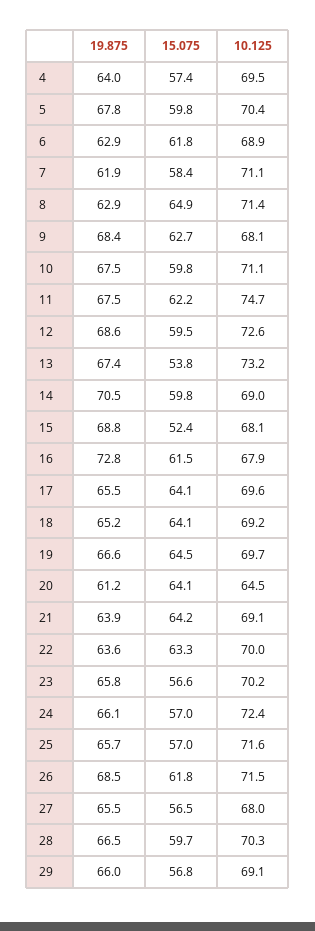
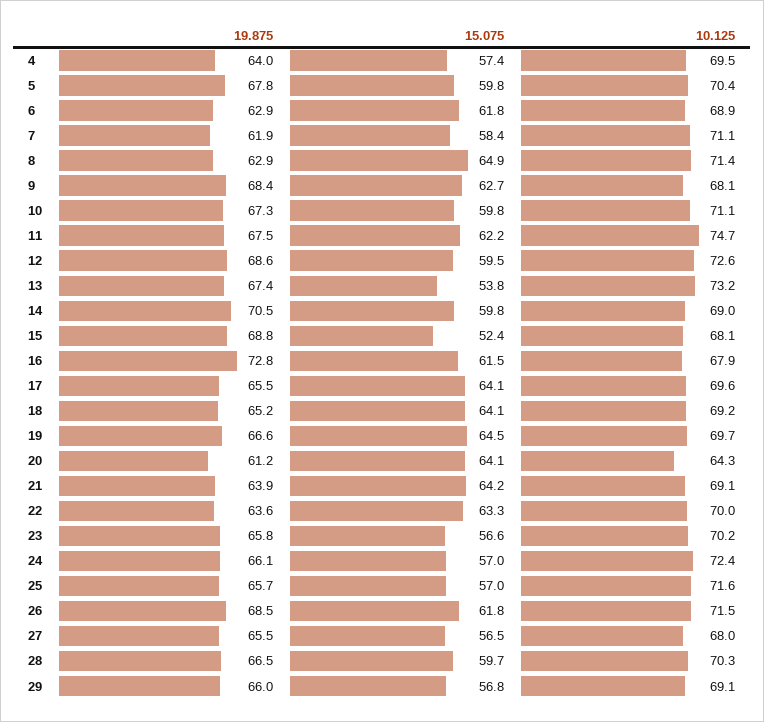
19.875, 10: 67.5 -> 67.3
10.125, 20: 64.5 -> 64.3

